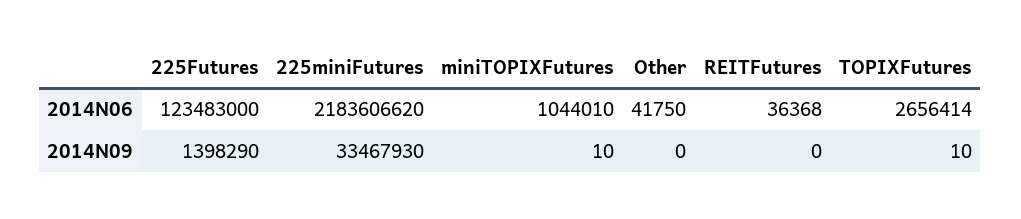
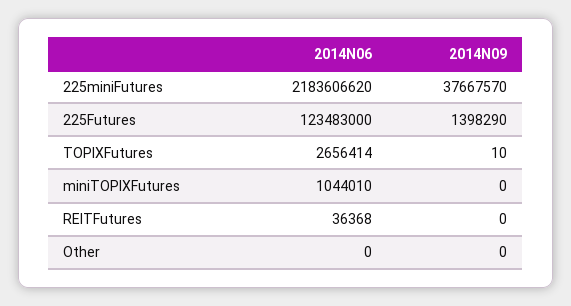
Other, 2014N06: 41750 -> 0
225miniFutures, 2014N09: 33467930 -> 37667570
miniTOPIXFutures, 2014N09: 10 -> 0

